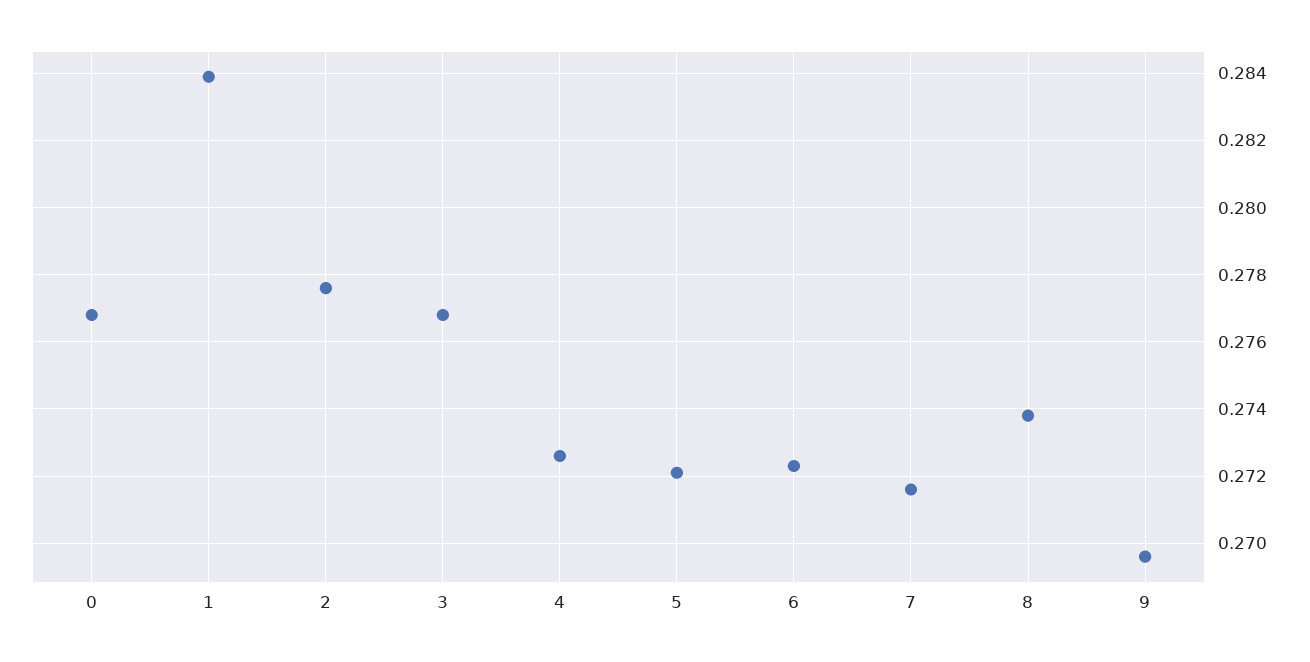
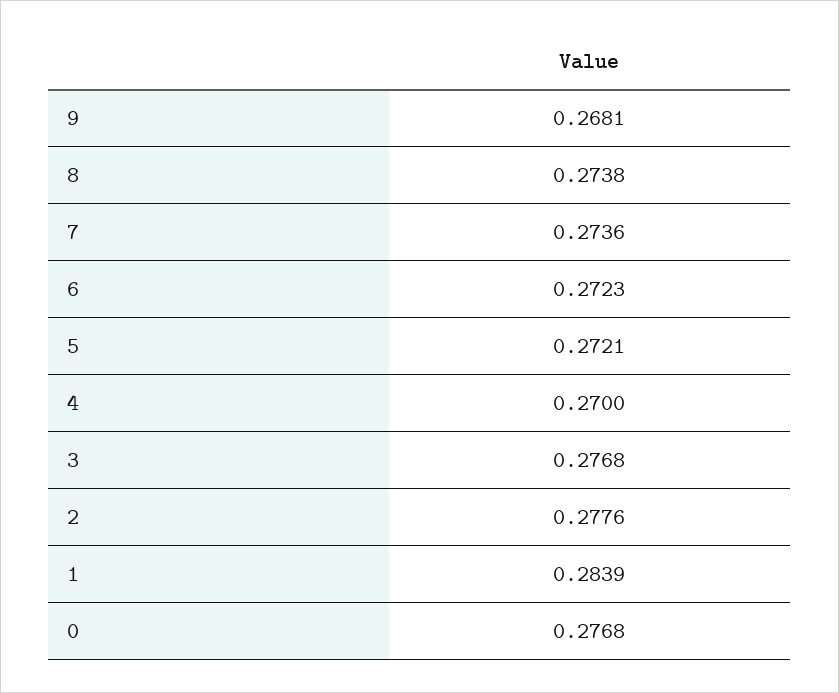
4: 0.2725 -> 0.27
7: 0.2715 -> 0.2736
9: 0.2695 -> 0.2681

